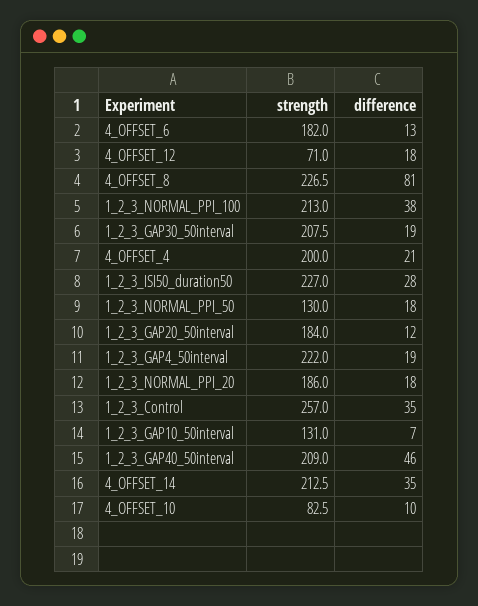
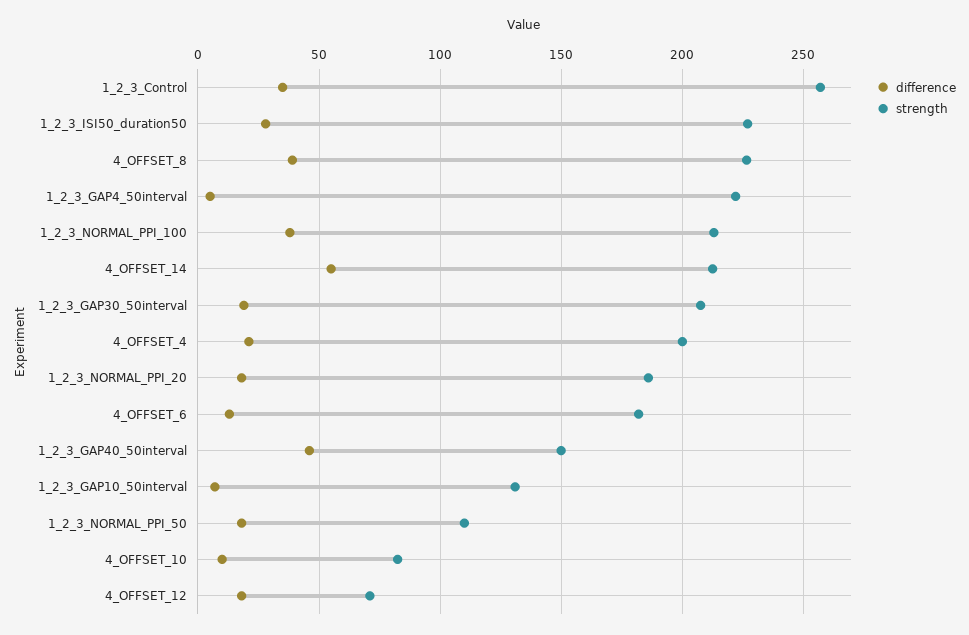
difference, 4_OFFSET_8: 81 -> 40
strength, 1_2_3_NORMAL_PPI_50: 130 -> 110
strength, 1_2_3_GAP20_50interval: 184 -> none
difference, 1_2_3_GAP20_50interval: 12 -> none
difference, 1_2_3_GAP4_50interval: 19 -> 5
strength, 1_2_3_GAP40_50interval: 209 -> 150
difference, 4_OFFSET_14: 35 -> 55

